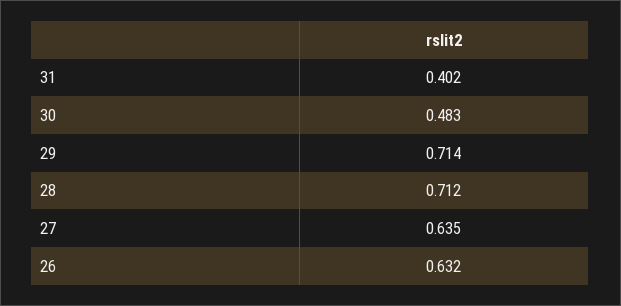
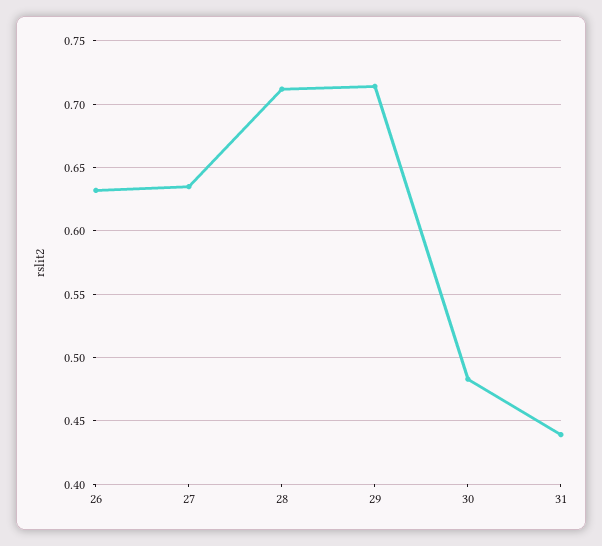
31: 0.402 -> 0.44

